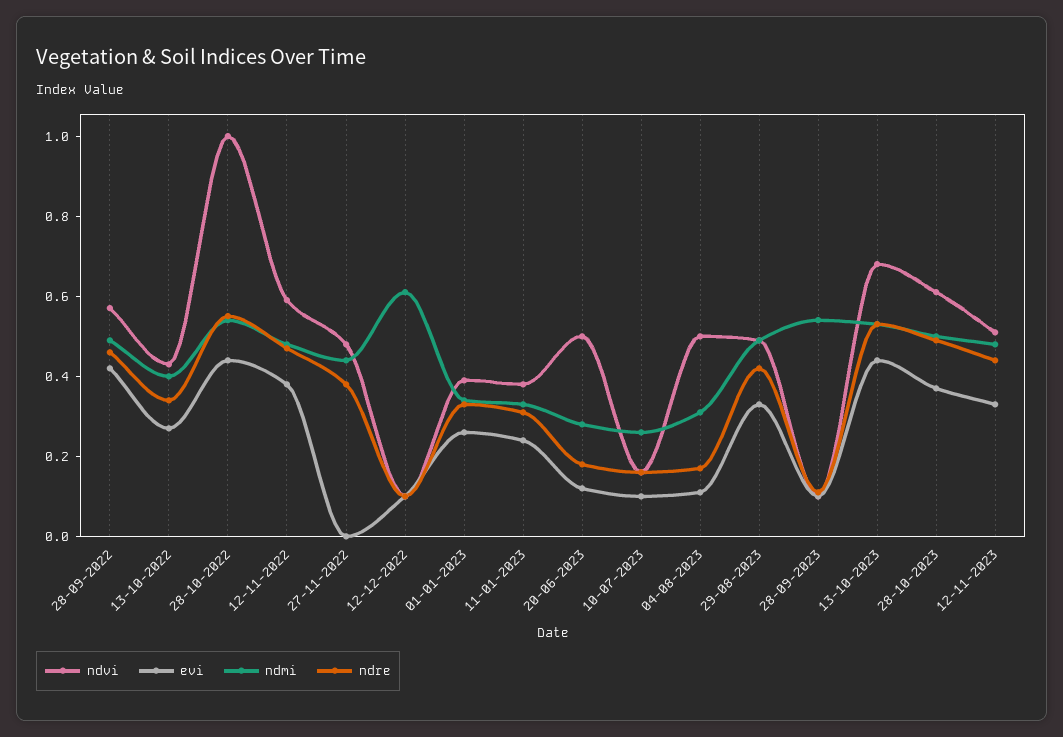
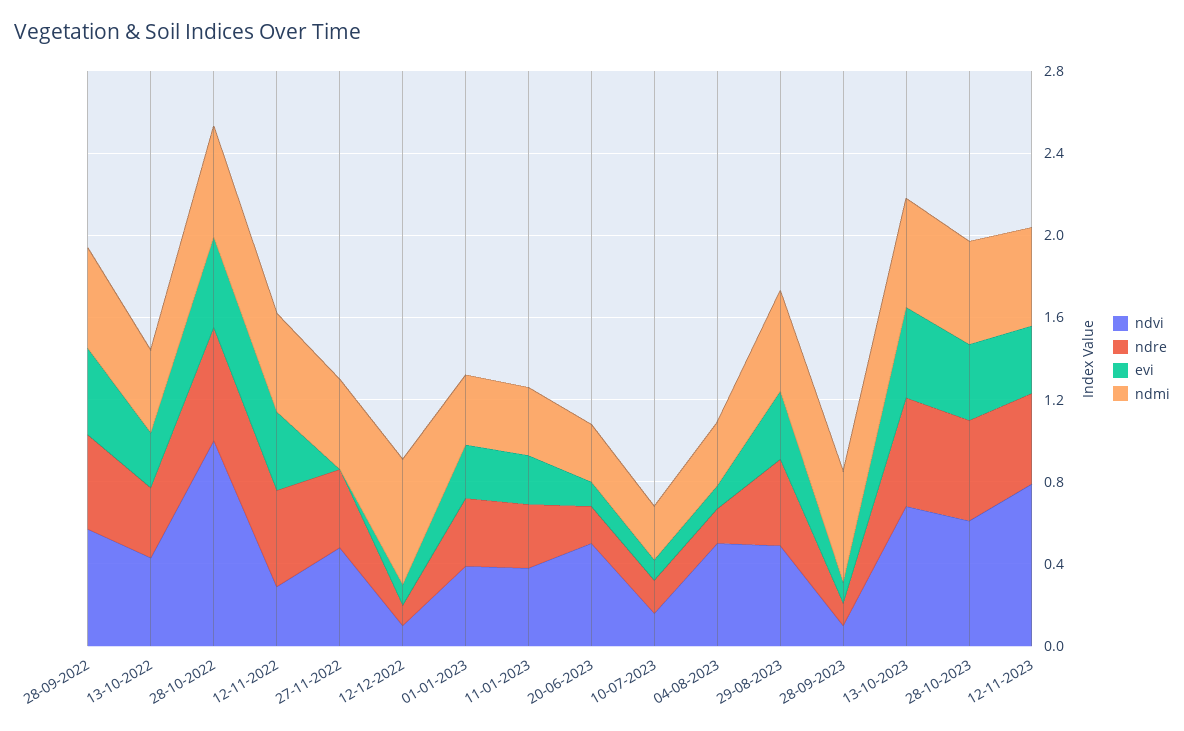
ndvi, 12-11-2022: 0.6 -> 0.3
ndvi, 12-11-2023: 0.5 -> 0.8

